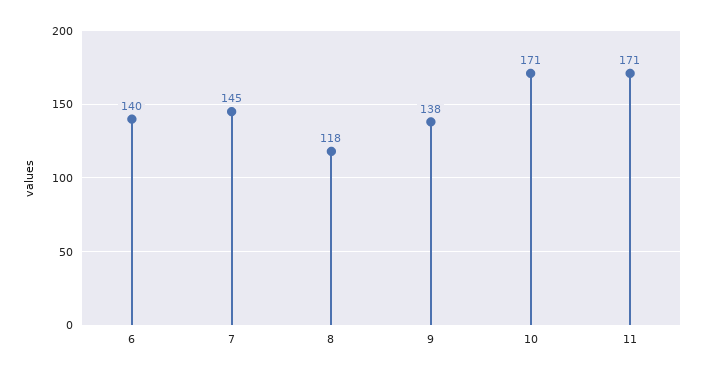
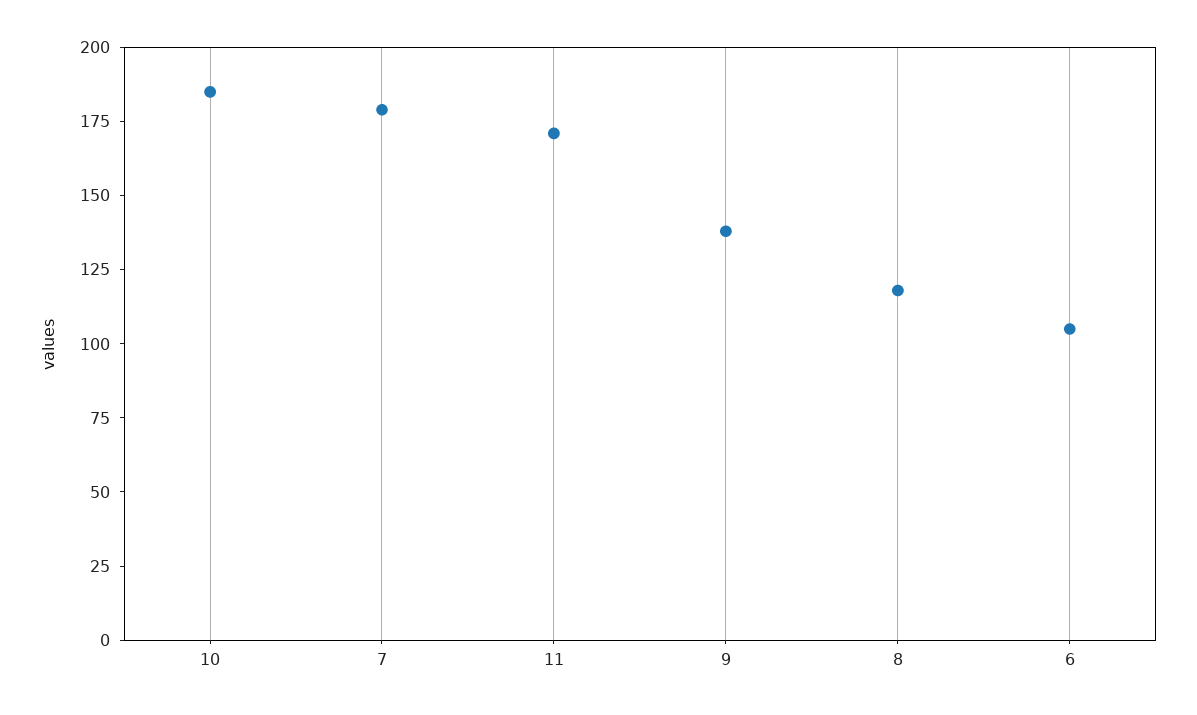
6: 140 -> 105
7: 145 -> 180
10: 171 -> 185

